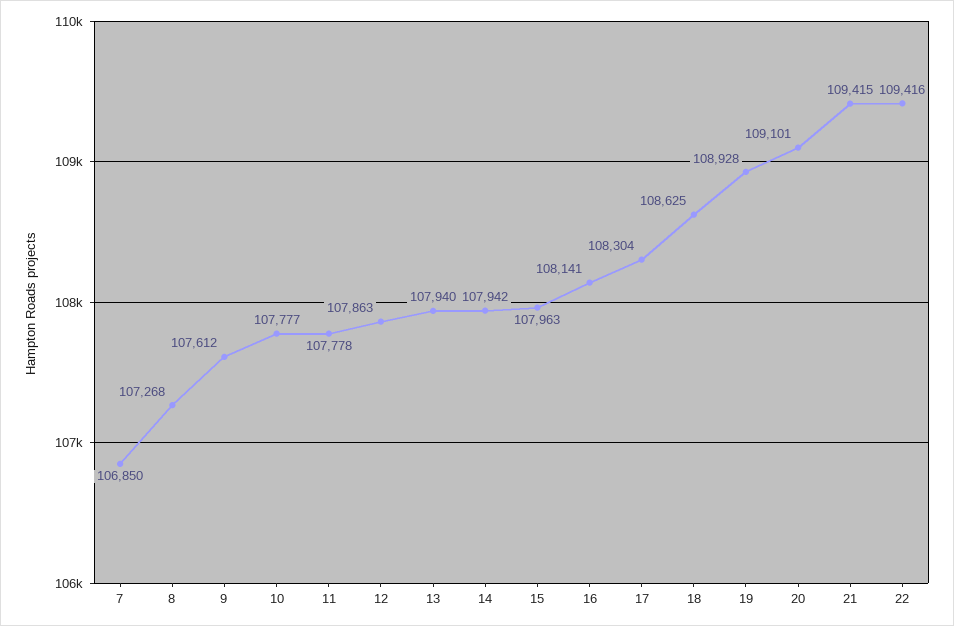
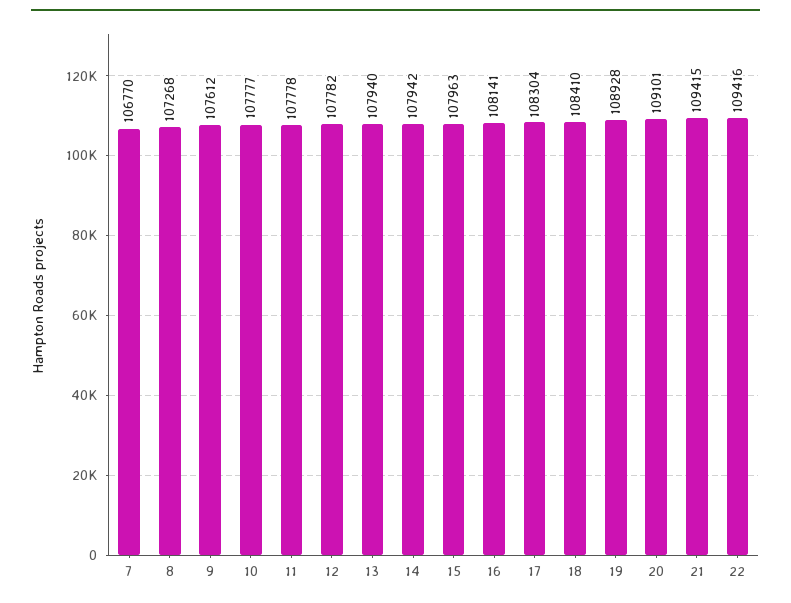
7: 106850 -> 106770
12: 107863 -> 107782
18: 108625 -> 108410

